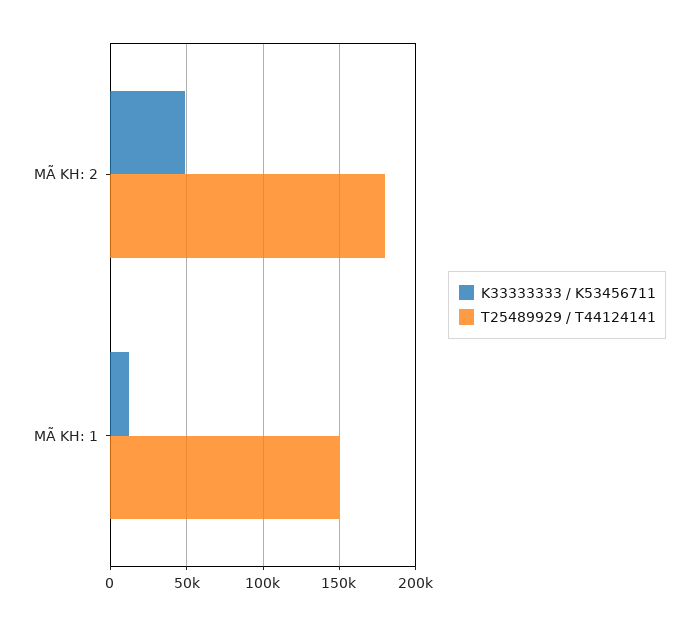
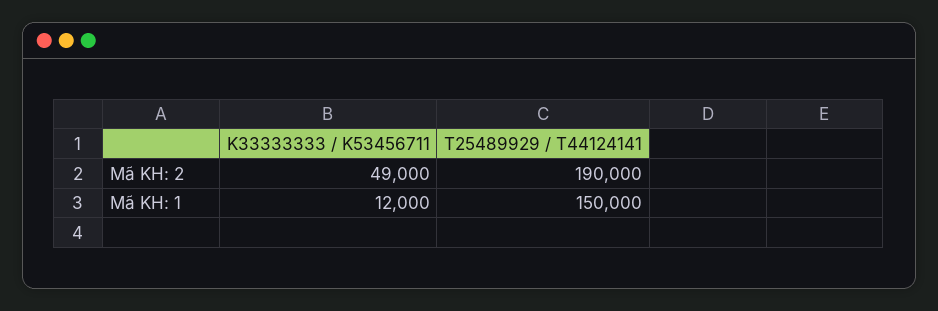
T25489929 / T44124141, MÃ KH: 2: 180000 -> 190000

